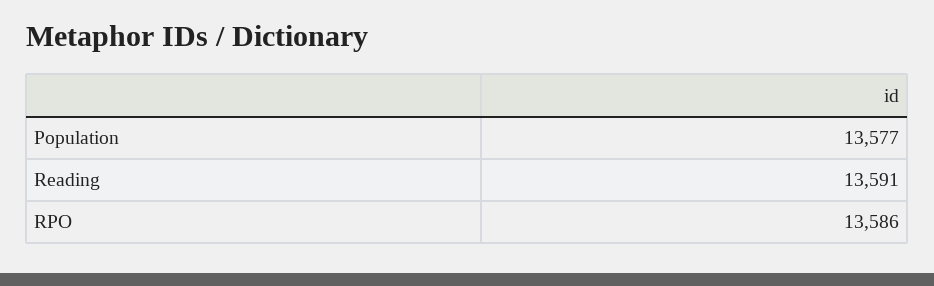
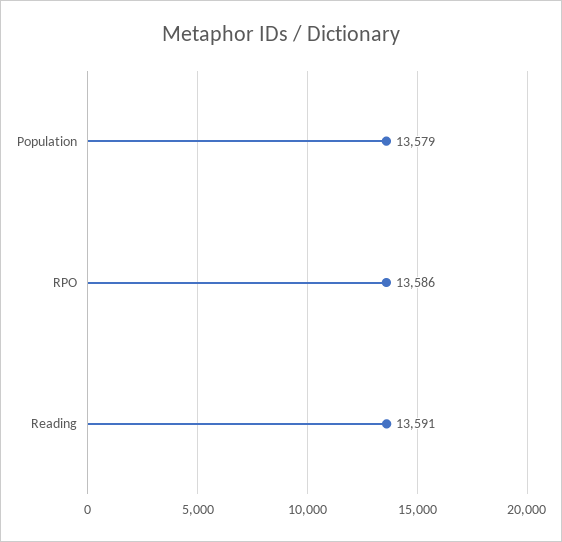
Population: 13577 -> 13579

